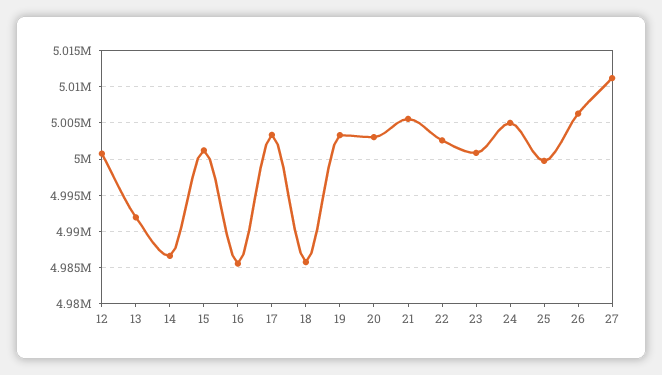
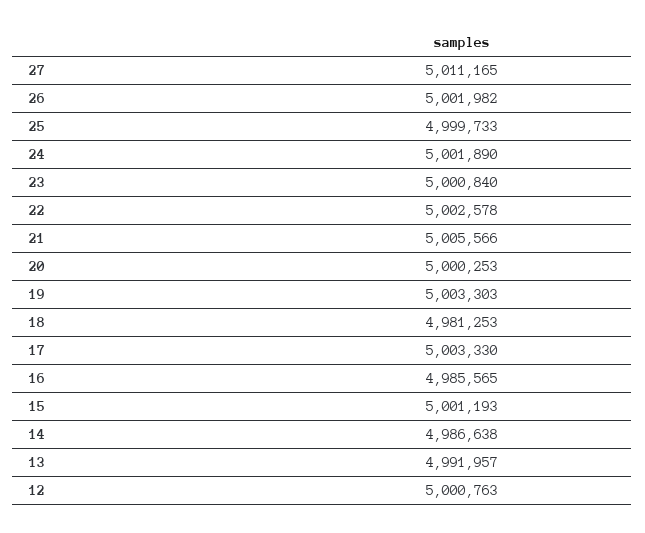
18: 4986000 -> 4981253
20: 5003000 -> 5000253
24: 5005000 -> 5001890
26: 5006000 -> 5001982

